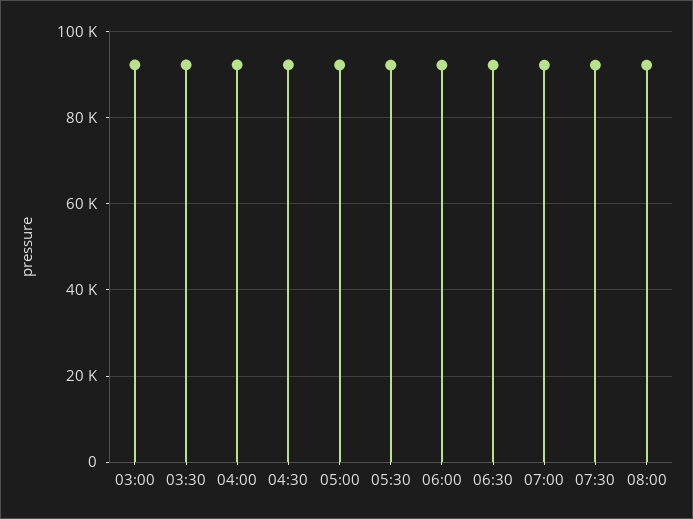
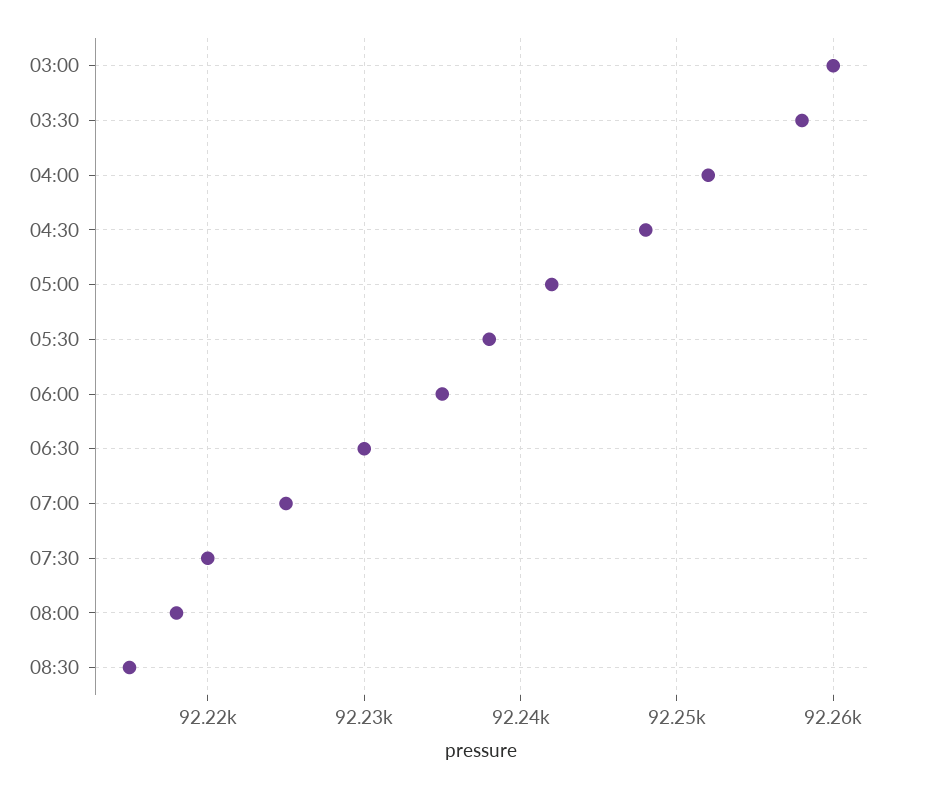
08:30: none -> 92215

